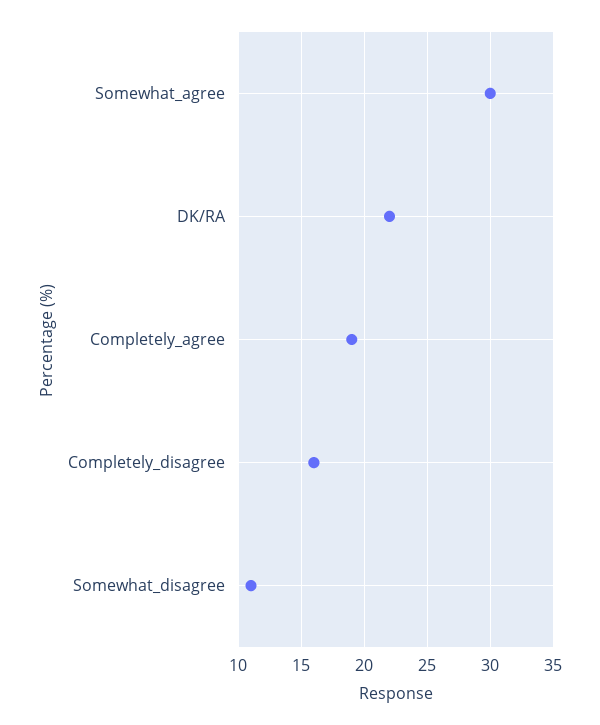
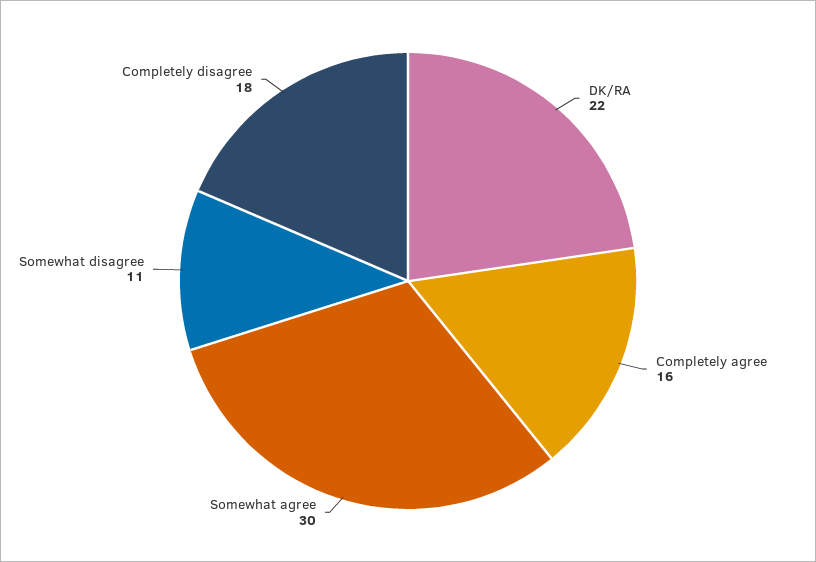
Completely_agree: 19 -> 16
Completely_disagree: 16 -> 18

